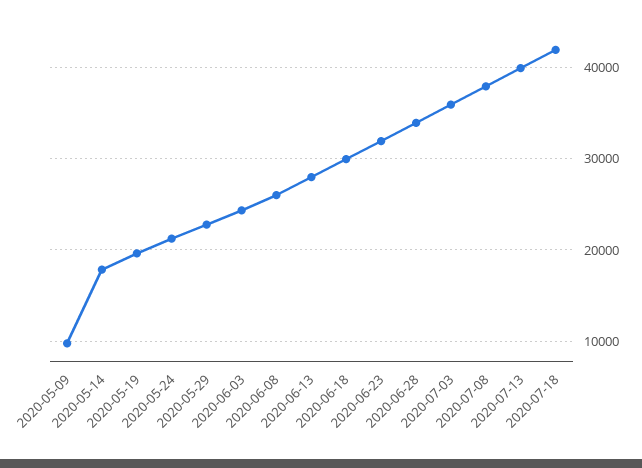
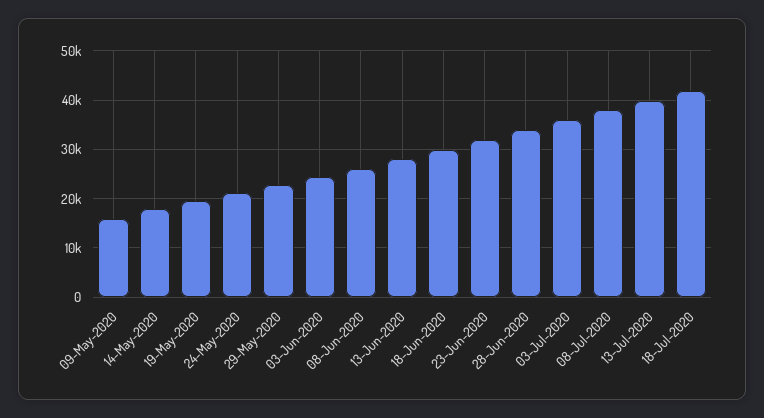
2020-05-09: 10000 -> 16000

